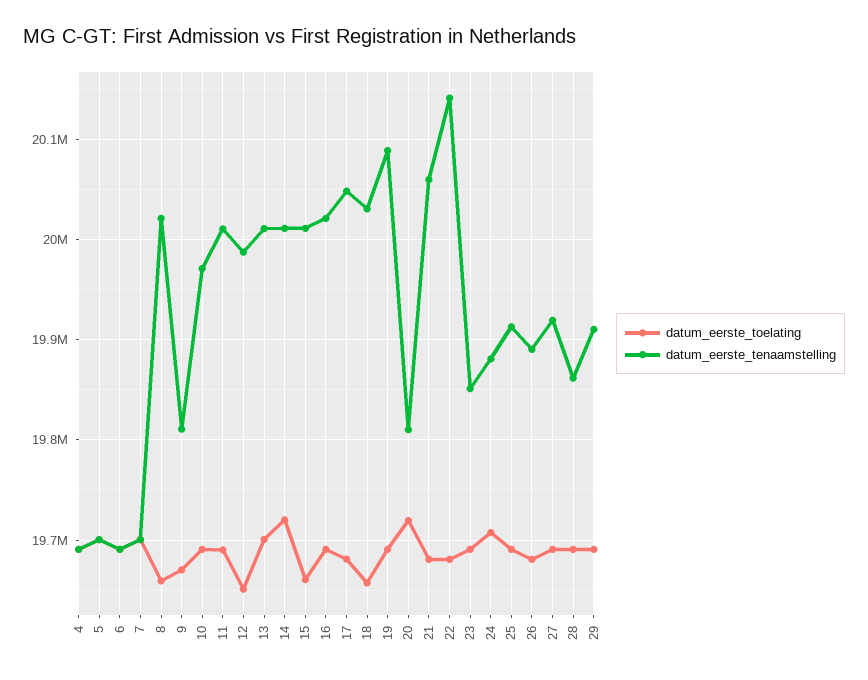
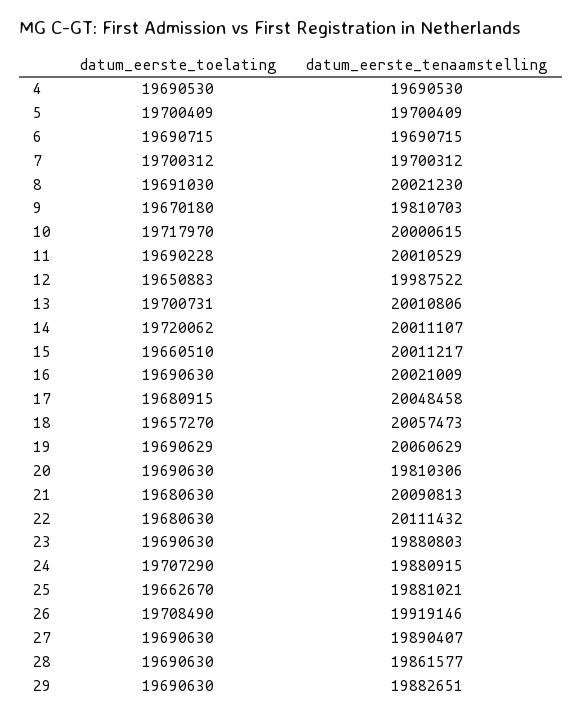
datum_eerste_toelating, 8: 19660000 -> 19691030
datum_eerste_toelating, 10: 19690000 -> 19717970
datum_eerste_tenaamstelling, 10: 19970000 -> 20000615
datum_eerste_tenaamstelling, 18: 20030000 -> 20057473
datum_eerste_tenaamstelling, 19: 20090000 -> 20060629
datum_eerste_toelating, 20: 19720000 -> 19690630
datum_eerste_tenaamstelling, 21: 20060000 -> 20090813
datum_eerste_tenaamstelling, 22: 20140000 -> 20111432
datum_eerste_tenaamstelling, 23: 19850000 -> 19880803
datum_eerste_toelating, 25: 19690000 -> 19662670
datum_eerste_tenaamstelling, 25: 19910000 -> 19881021
datum_eerste_toelating, 26: 19680000 -> 19708490
datum_eerste_tenaamstelling, 26: 19890000 -> 19919146
datum_eerste_tenaamstelling, 27: 19920000 -> 19890407
datum_eerste_tenaamstelling, 29: 19910000 -> 19882651

